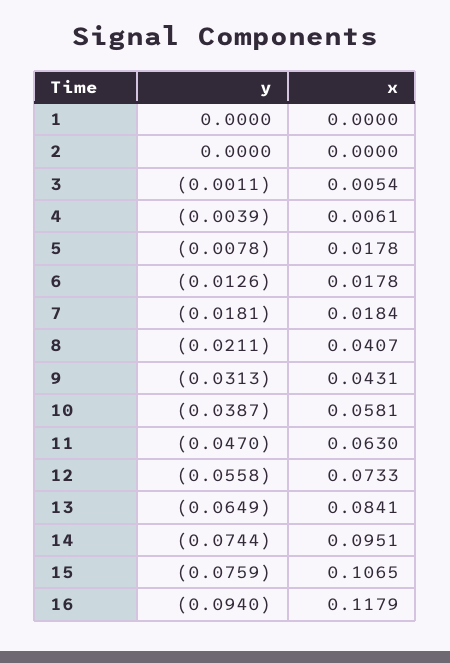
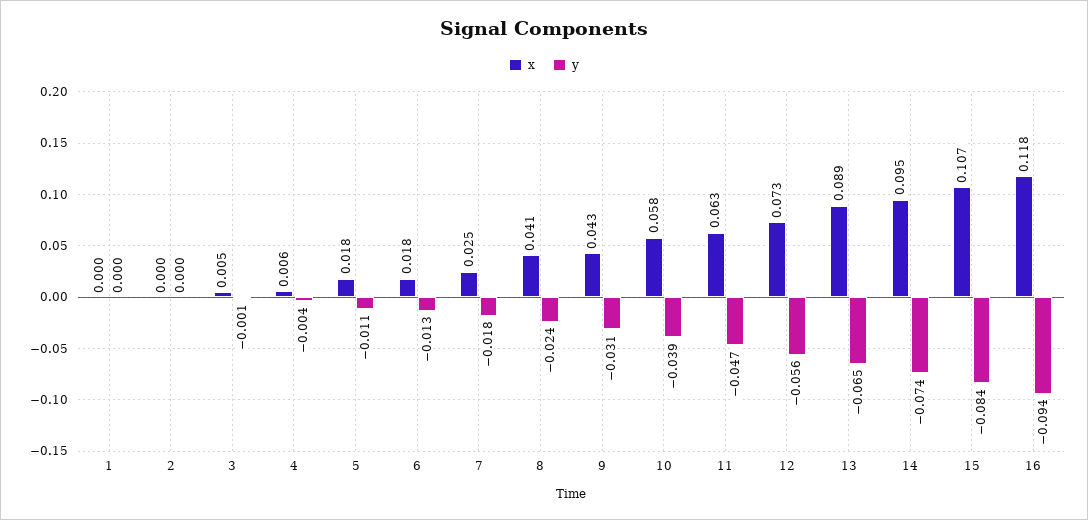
y, 5: -0.0078 -> -0.011
x, 7: 0.0184 -> 0.025
y, 8: -0.0211 -> -0.024
x, 13: 0.0841 -> 0.089
y, 15: -0.0759 -> -0.084

